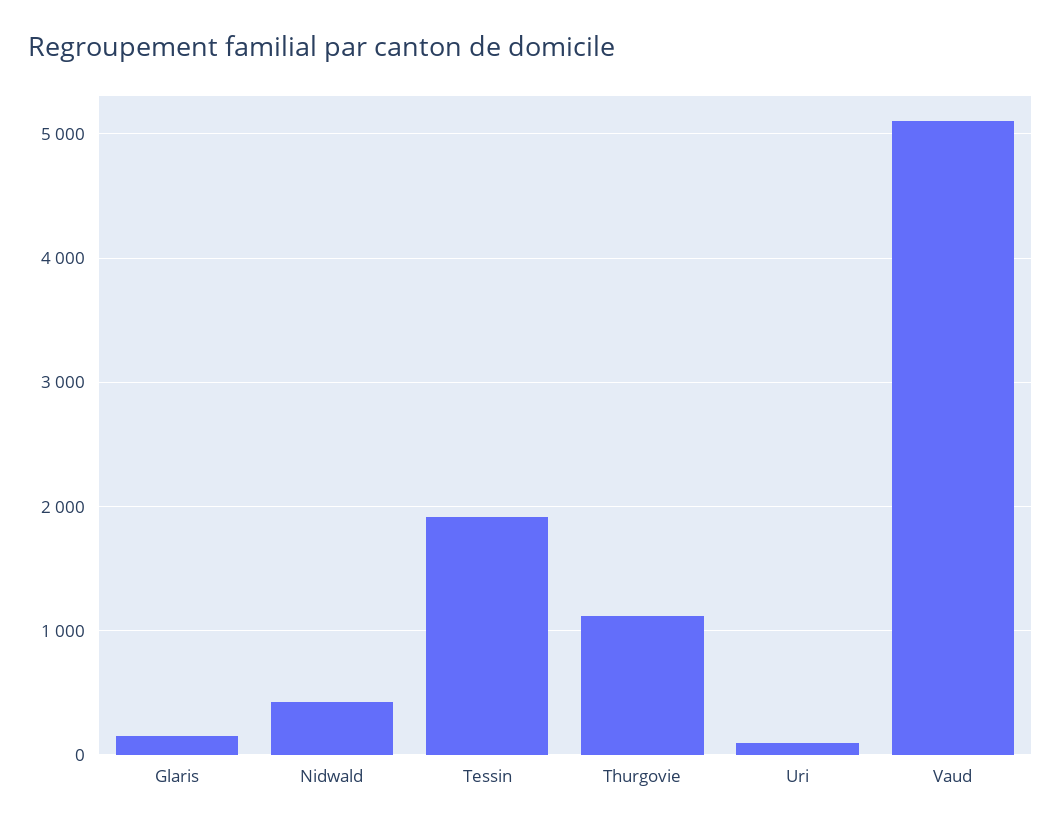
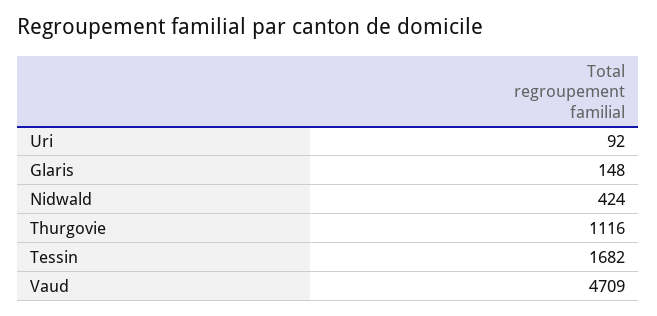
Tessin: 1900 -> 1682
Vaud: 5100 -> 4709

